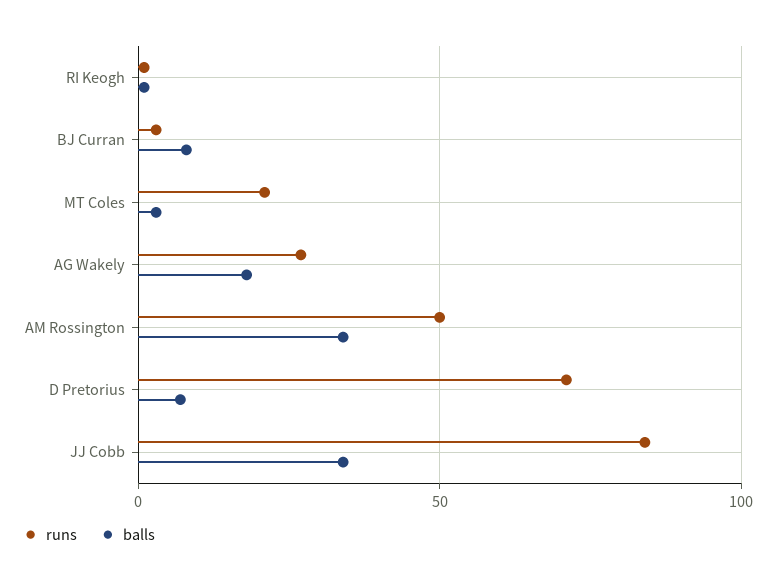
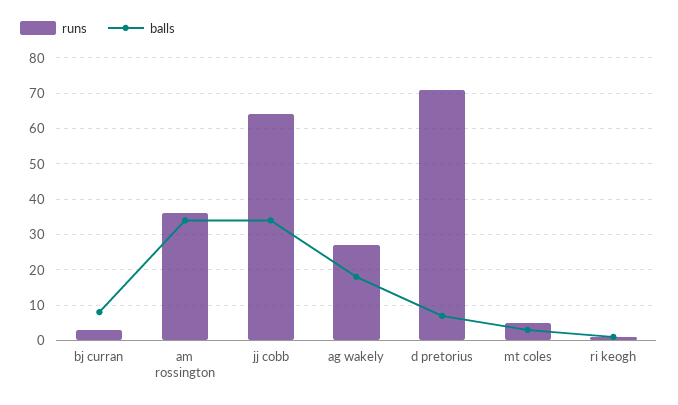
runs, MT Coles: 20 -> 5
runs, AM Rossington: 50 -> 35
runs, JJ Cobb: 85 -> 65

